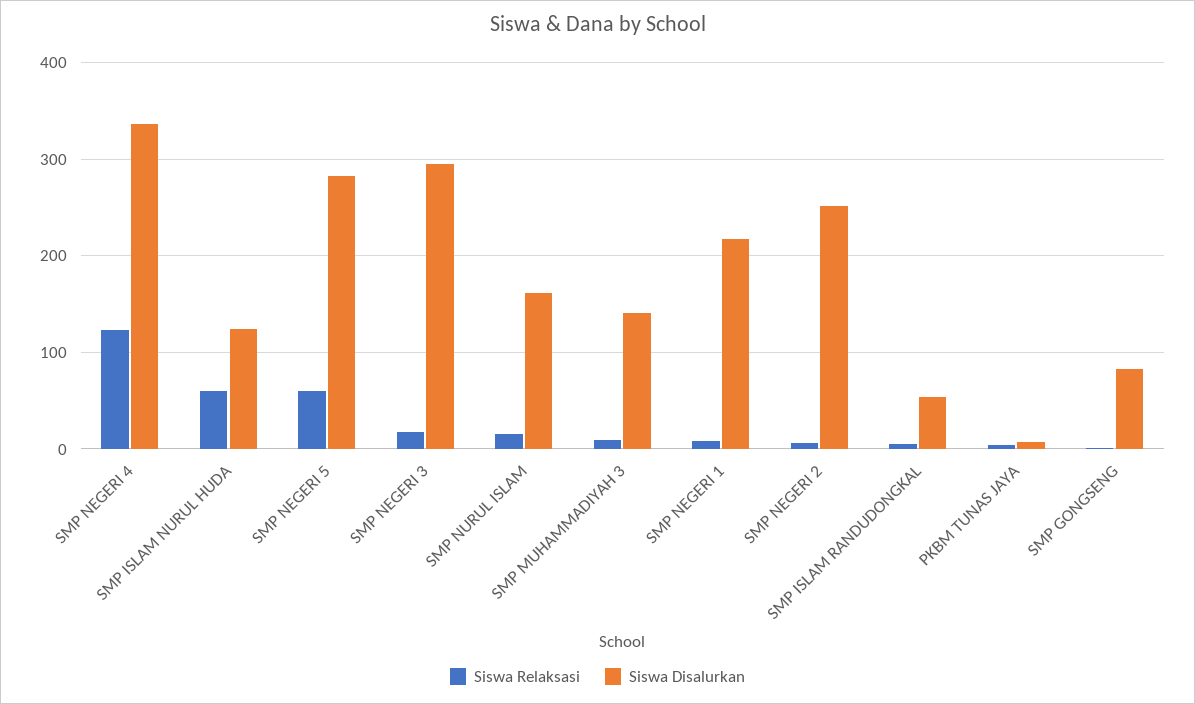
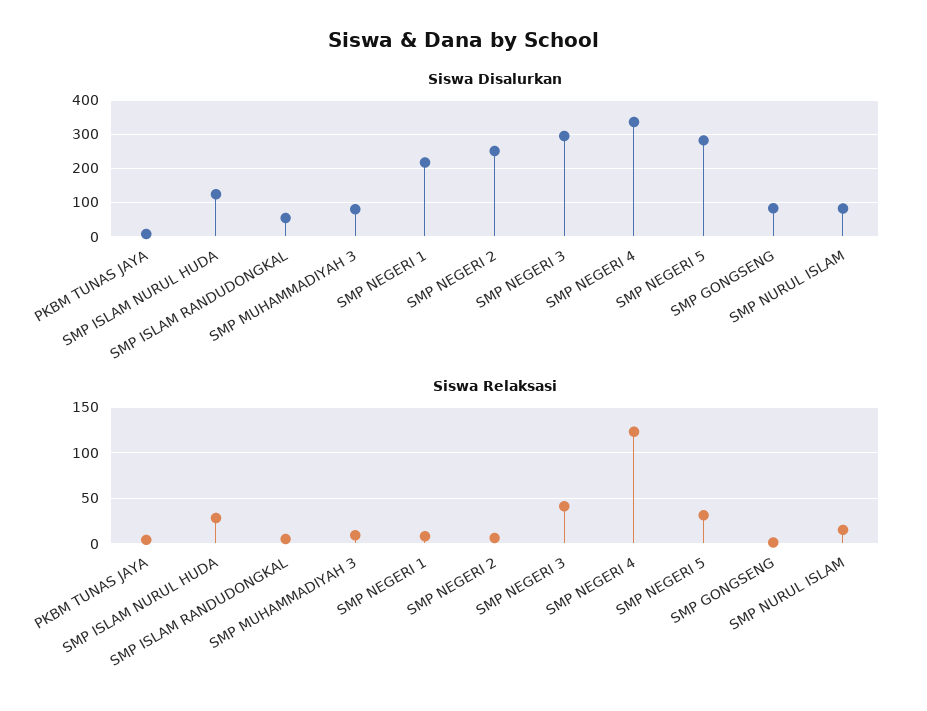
Siswa Relaksasi, SMP ISLAM NURUL HUDA: 60 -> 30
Siswa Relaksasi, SMP NEGERI 5: 60 -> 30
Siswa Relaksasi, SMP NEGERI 3: 20 -> 40
Siswa Disalurkan, SMP NURUL ISLAM: 160 -> 80
Siswa Disalurkan, SMP MUHAMMADIYAH 3: 140 -> 80

